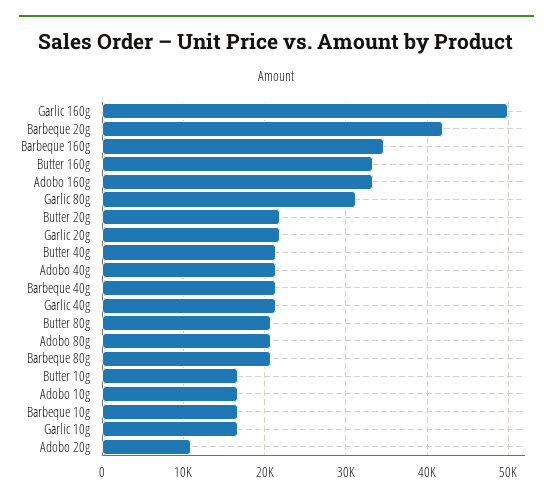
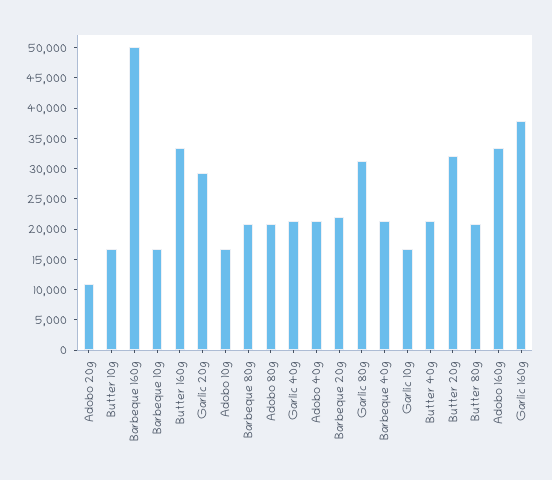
Garlic 160g: 50000 -> 37500
Barbeque 20g: 42000 -> 22500
Barbeque 160g: 35000 -> 50000
Butter 20g: 22000 -> 32500
Garlic 20g: 22000 -> 30000

